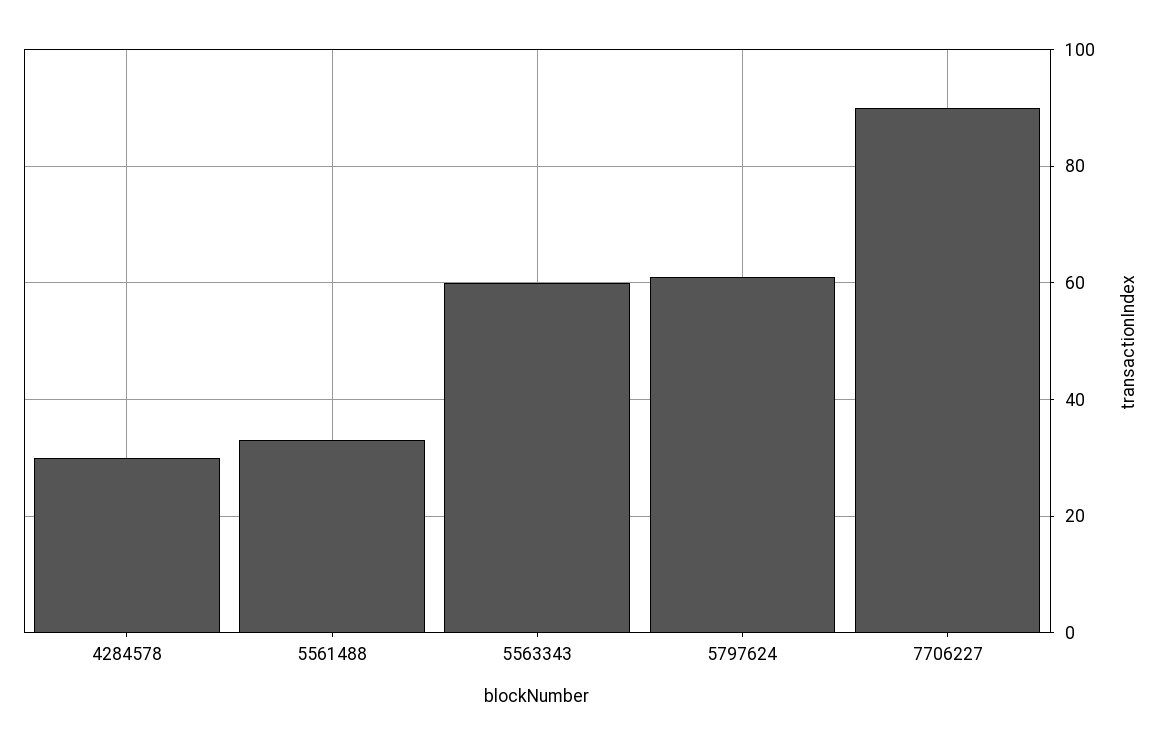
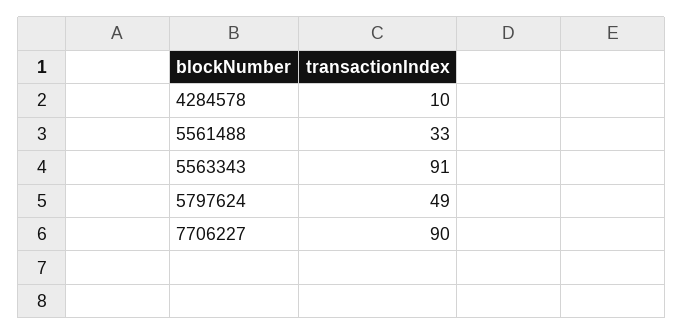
4284578: 30 -> 10
5563343: 60 -> 91
5797624: 60 -> 49

